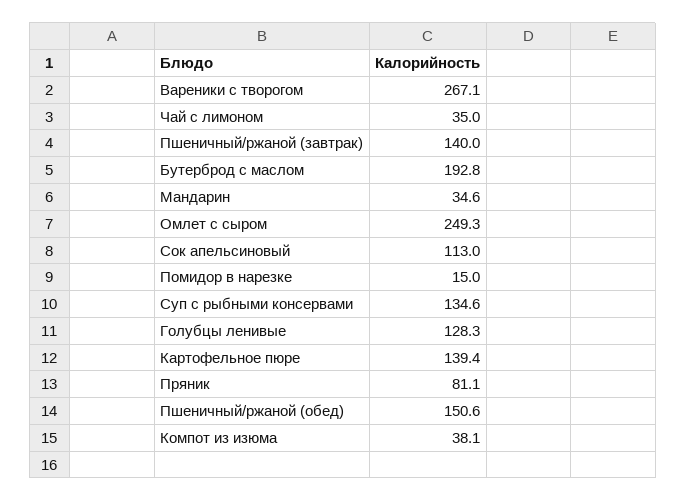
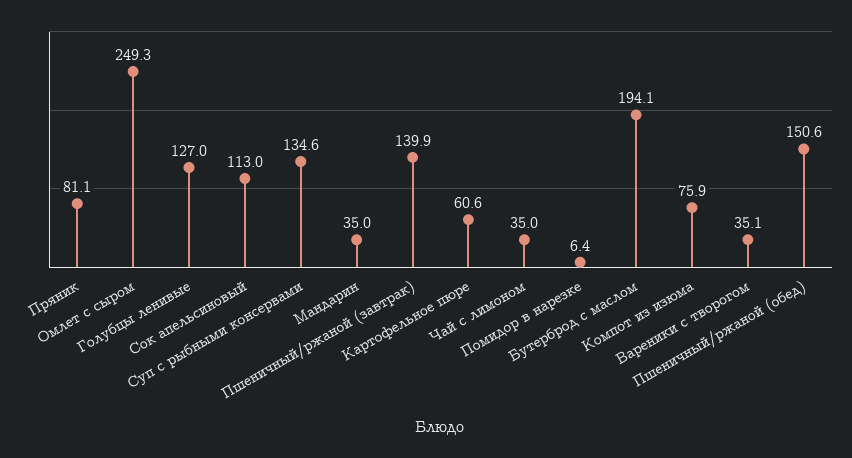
Вареники с творогом: 267.1 -> 35.1
Пшеничный/ржаной (завтрак): 140 -> 139.9
Бутерброд с маслом: 192.8 -> 194.1
Мандарин: 34.6 -> 35
Помидор в нарезке: 15 -> 6.4
Голубцы ленивые: 128.3 -> 127
Картофельное пюре: 139.4 -> 60.6
Компот из изюма: 38.1 -> 75.9

